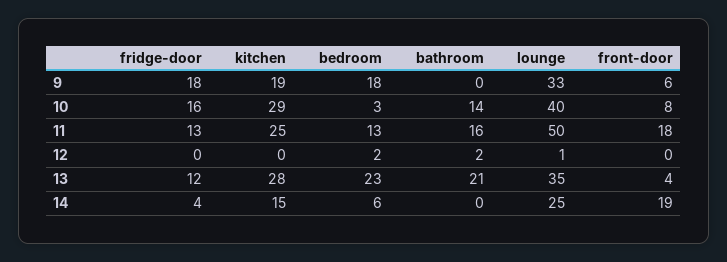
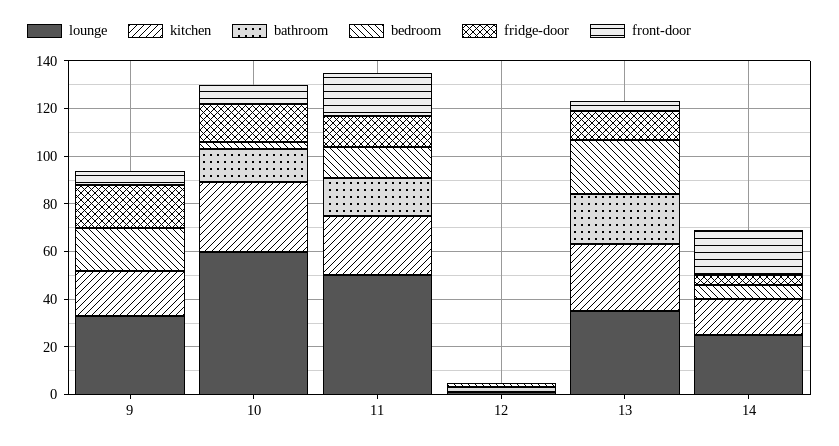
lounge, 10: 40 -> 60

